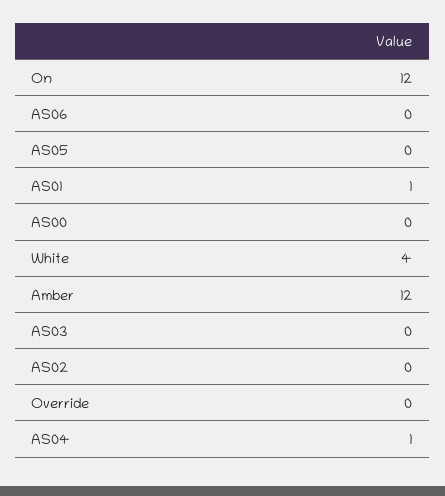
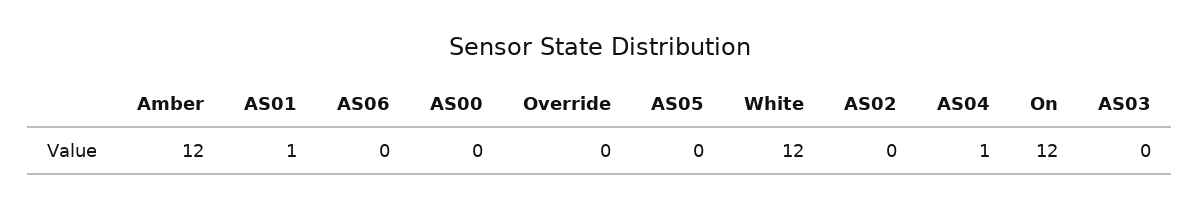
White: 4 -> 12

